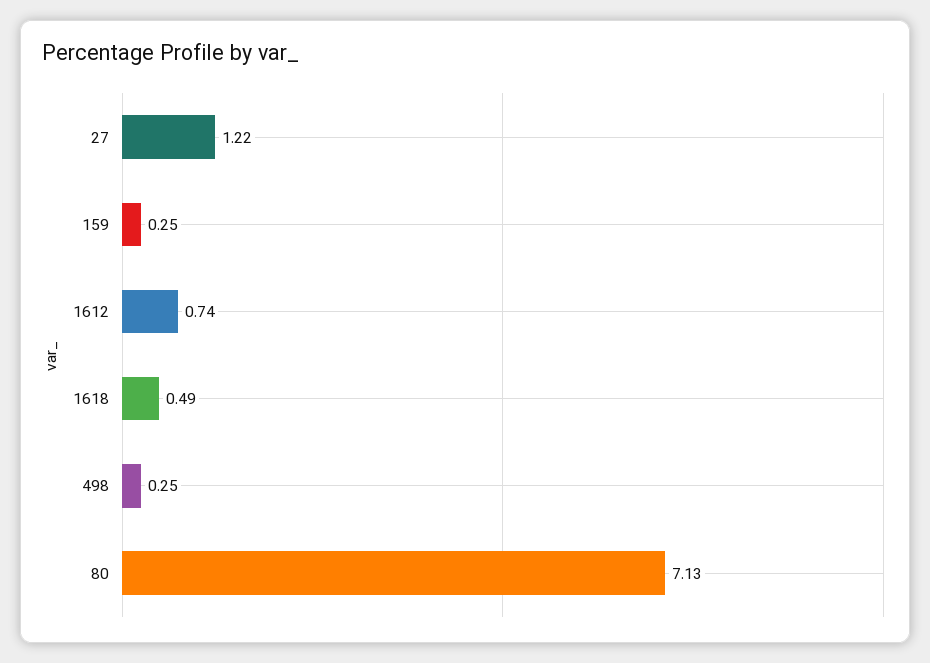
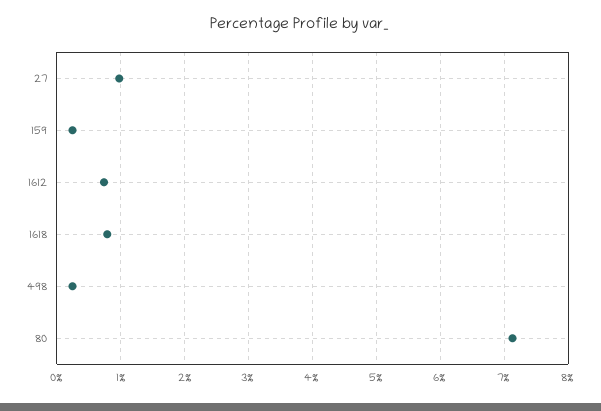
27: 1.22 -> 1
1618: 0.49 -> 0.8

